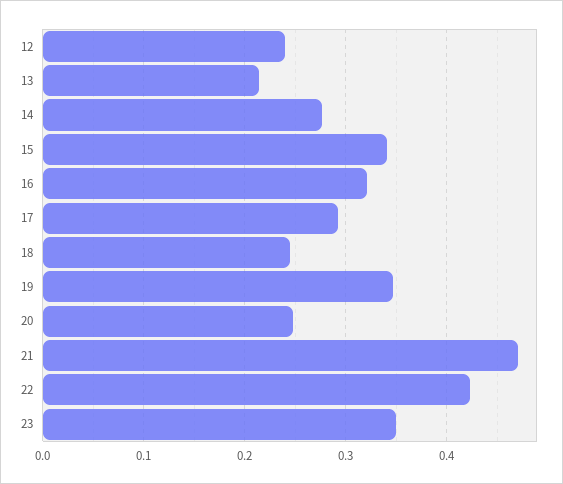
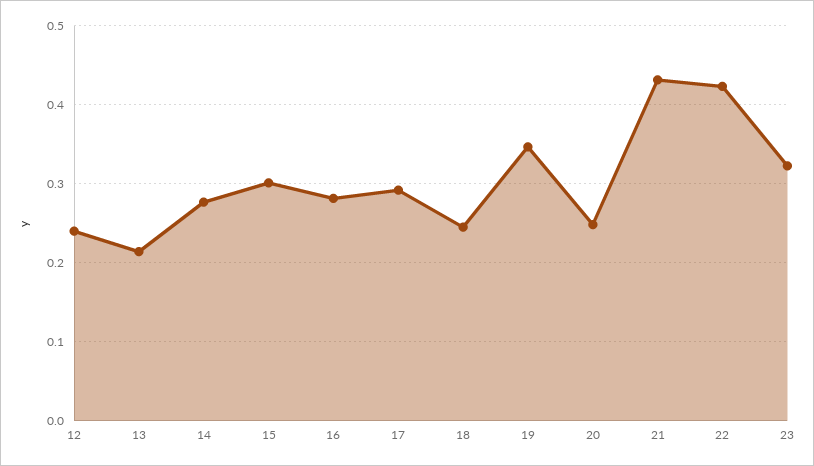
15: 0.34 -> 0.3
16: 0.32 -> 0.28
21: 0.47 -> 0.43
23: 0.35 -> 0.32

